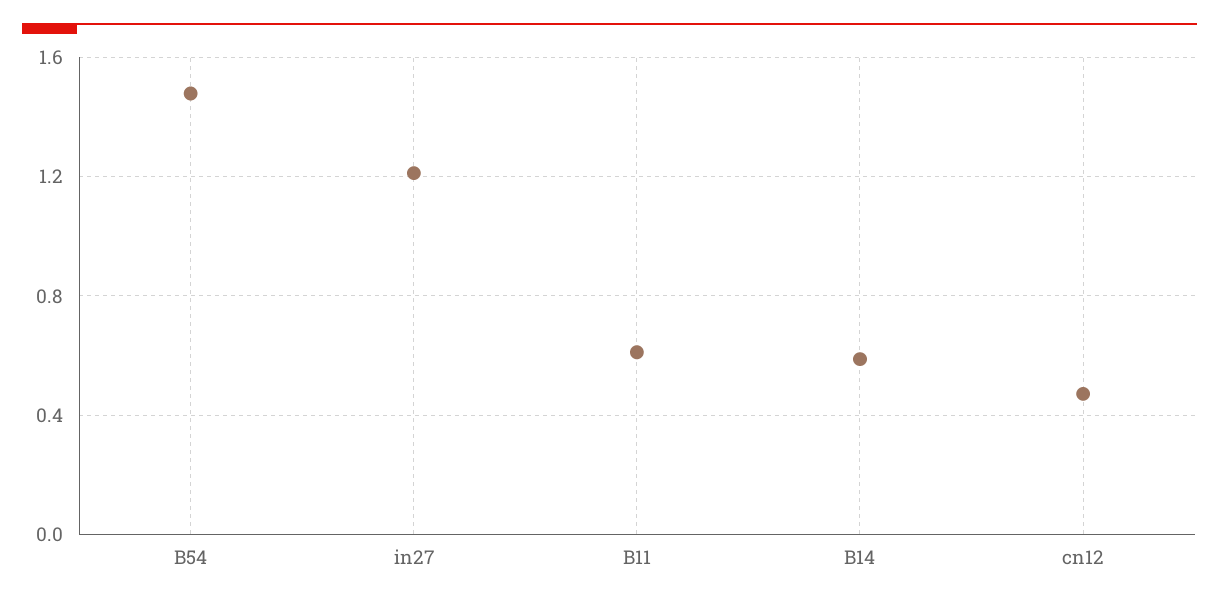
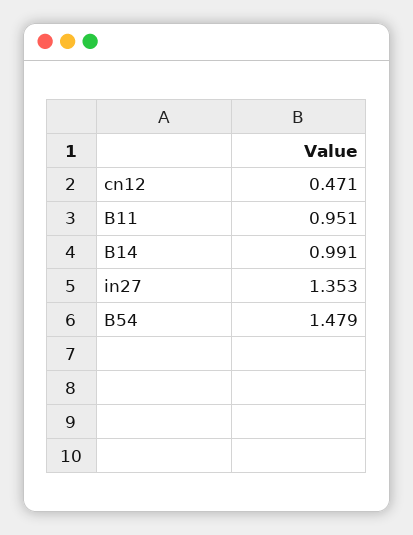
in27: 1.2 -> 1.353
B11: 0.6 -> 0.951
B14: 0.6 -> 0.991

